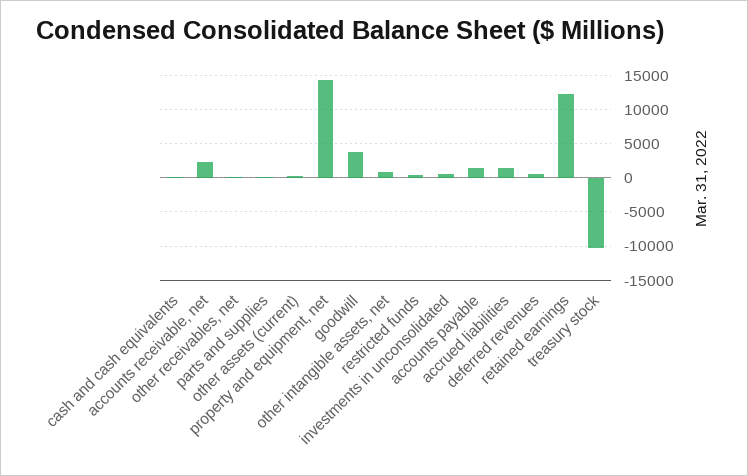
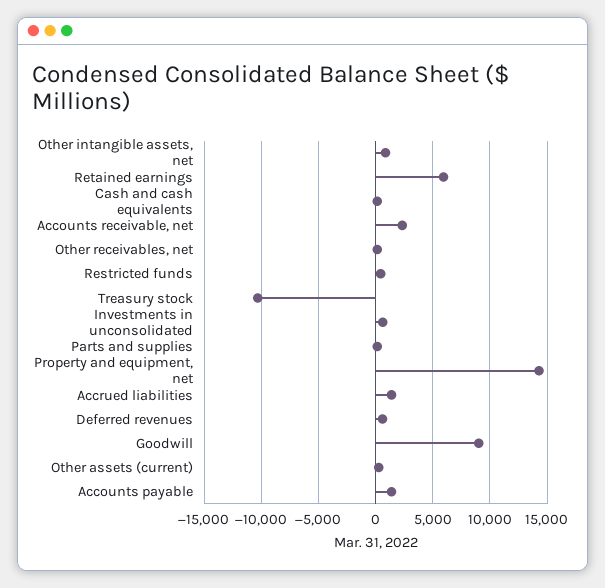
goodwill: 4000 -> 9000
retained earnings: 12000 -> 6000

